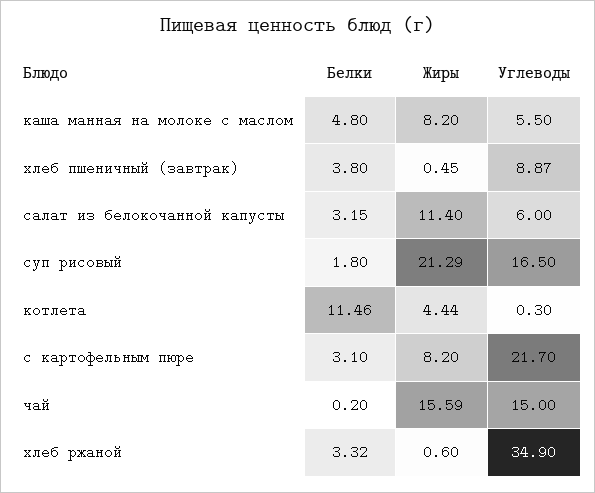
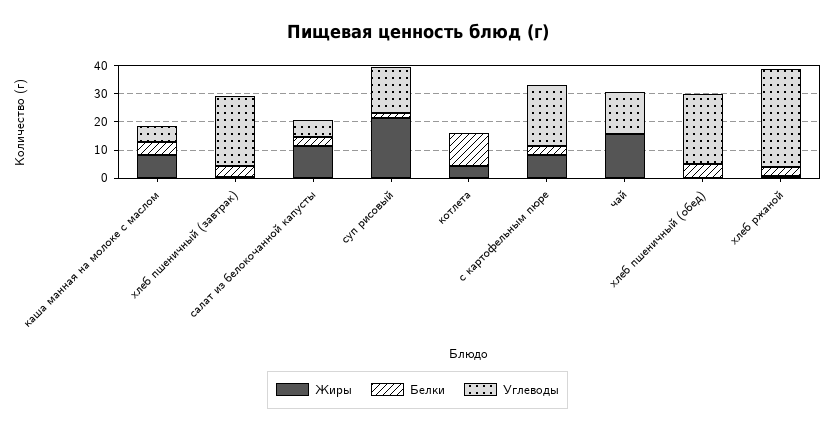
Углеводы, хлеб пшеничный (завтрак): 8.87 -> 25
Жиры, хлеб пшеничный (обед): none -> 0
Белки, хлеб пшеничный (обед): none -> 5
Углеводы, хлеб пшеничный (обед): none -> 25

